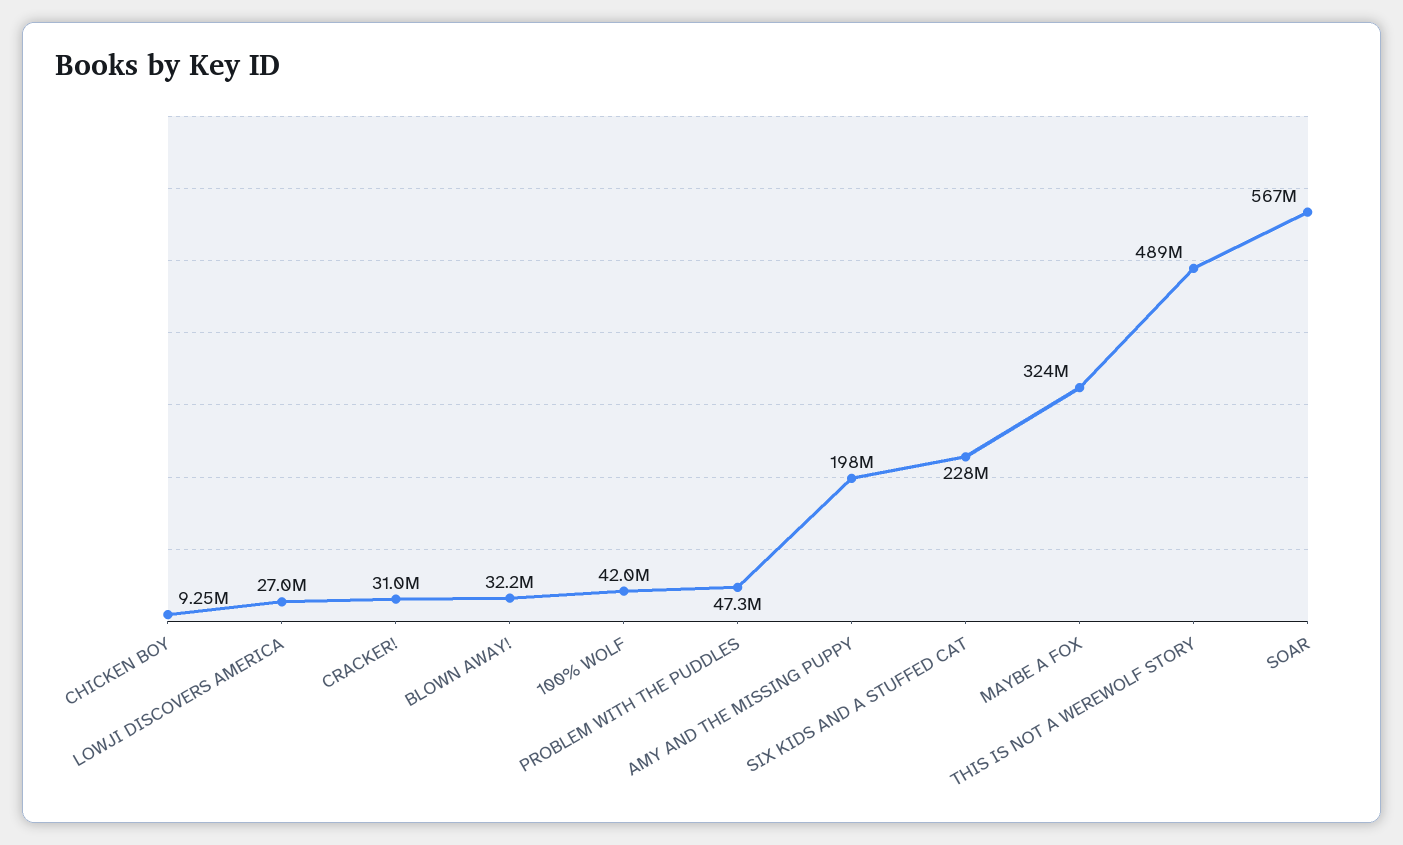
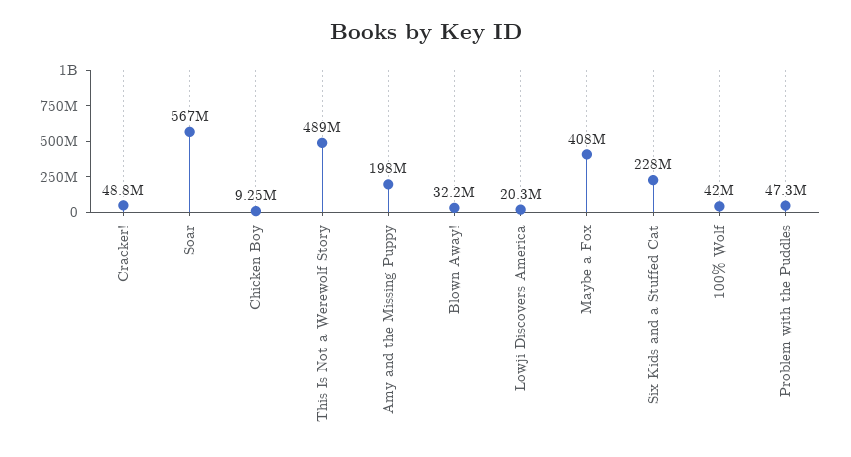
LOWJI DISCOVERS AMERICA: 27000000 -> 20300000
CRACKER!: 31000000 -> 48800000
MAYBE A FOX: 324000000 -> 408000000

